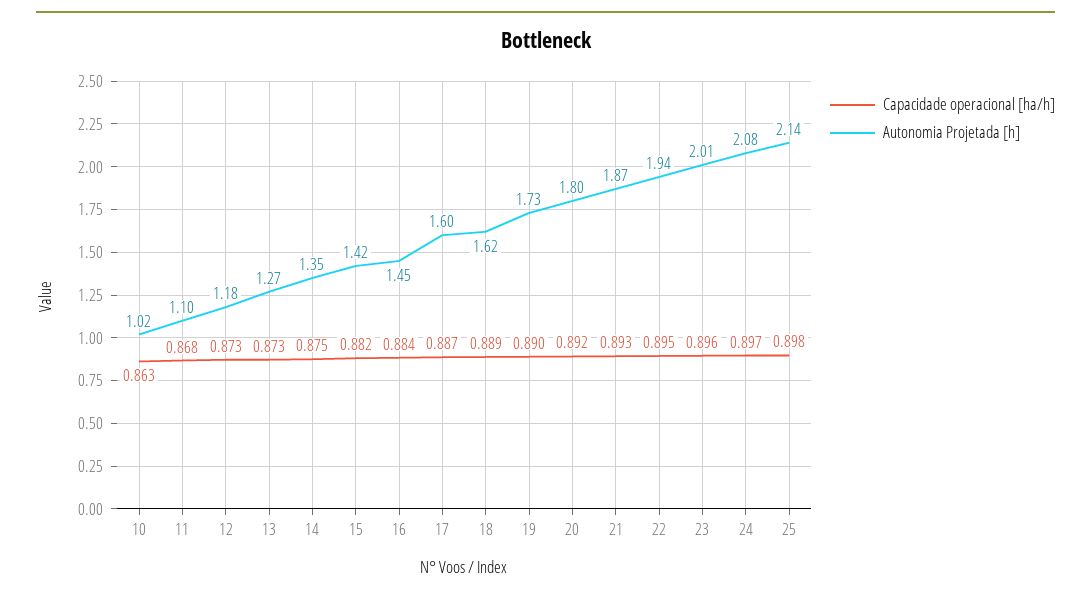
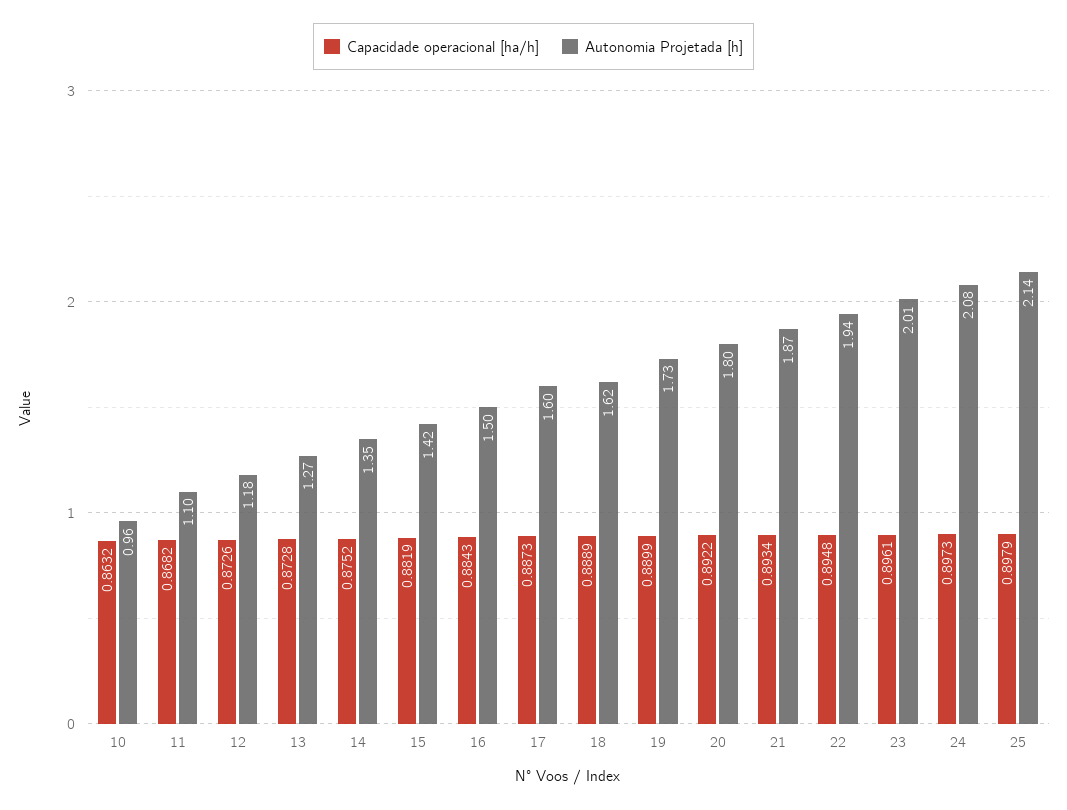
Autonomia Projetada [h], 10: 1.02 -> 0.96
Autonomia Projetada [h], 16: 1.45 -> 1.5

